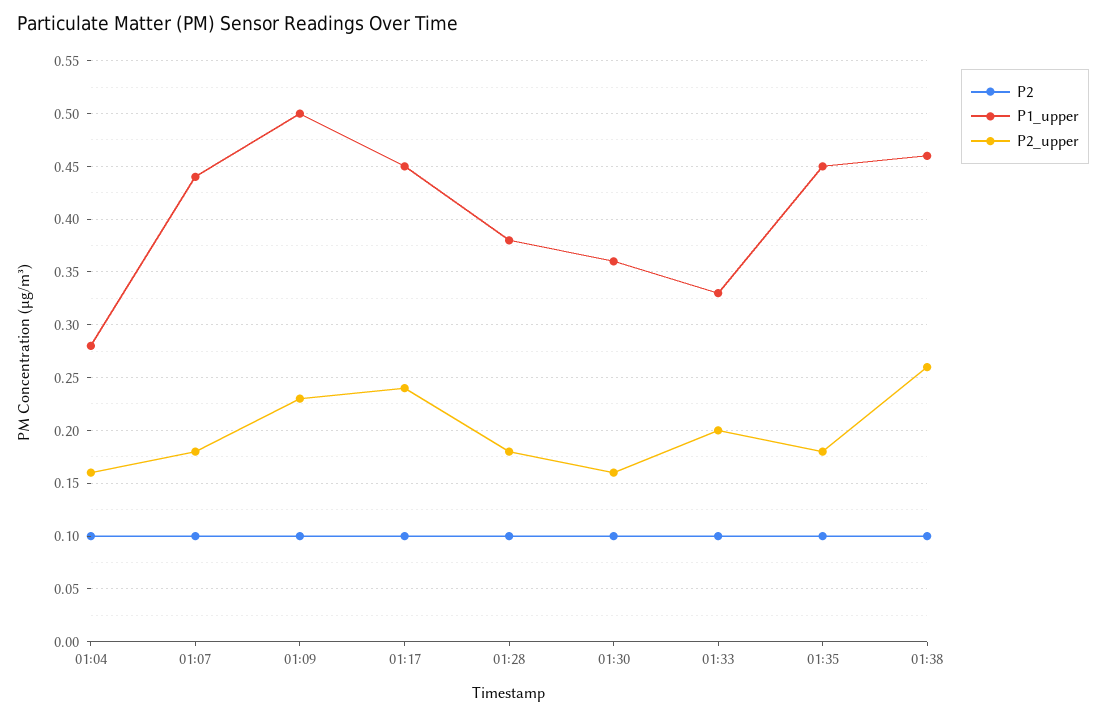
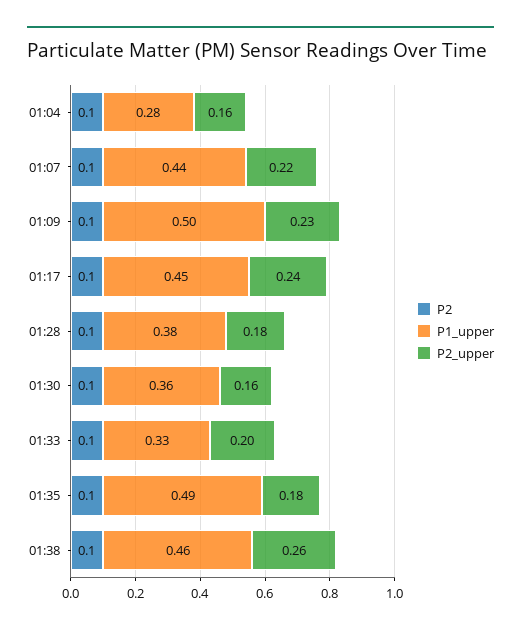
P2_upper, 01:07: 0.18 -> 0.22
P1_upper, 01:35: 0.45 -> 0.49

